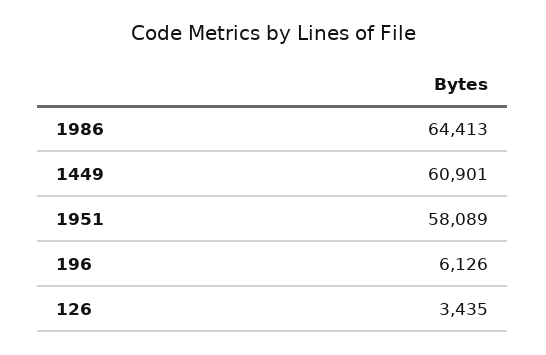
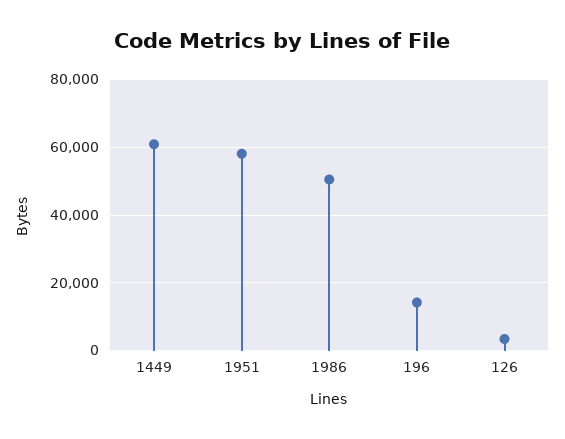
1986: 64413 -> 50000
196: 6126 -> 14000

